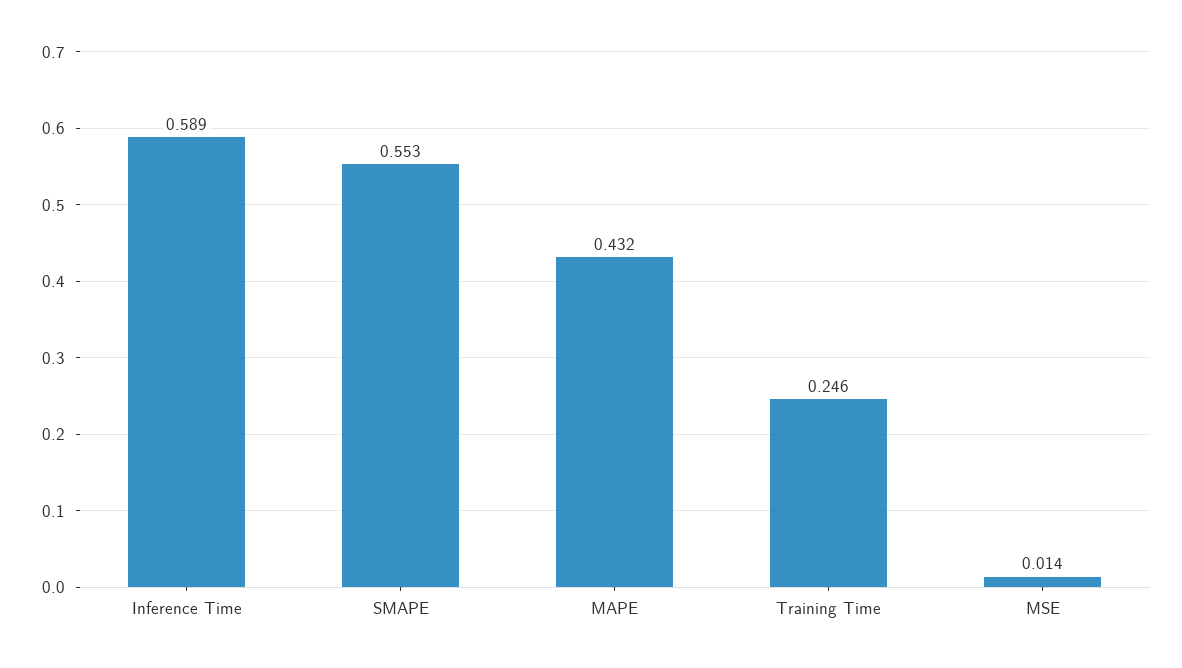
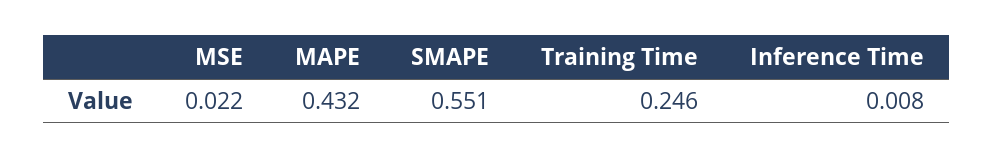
Inference Time: 0.589 -> 0.008
SMAPE: 0.553 -> 0.551
MSE: 0.014 -> 0.022

